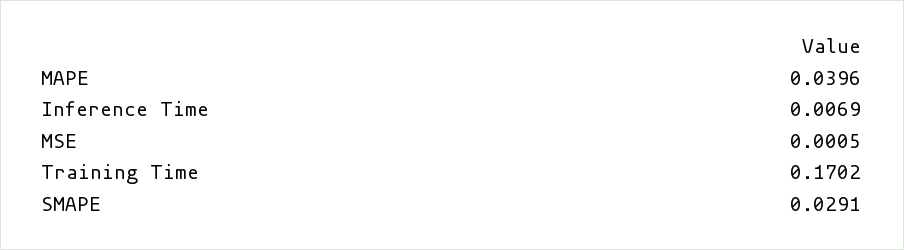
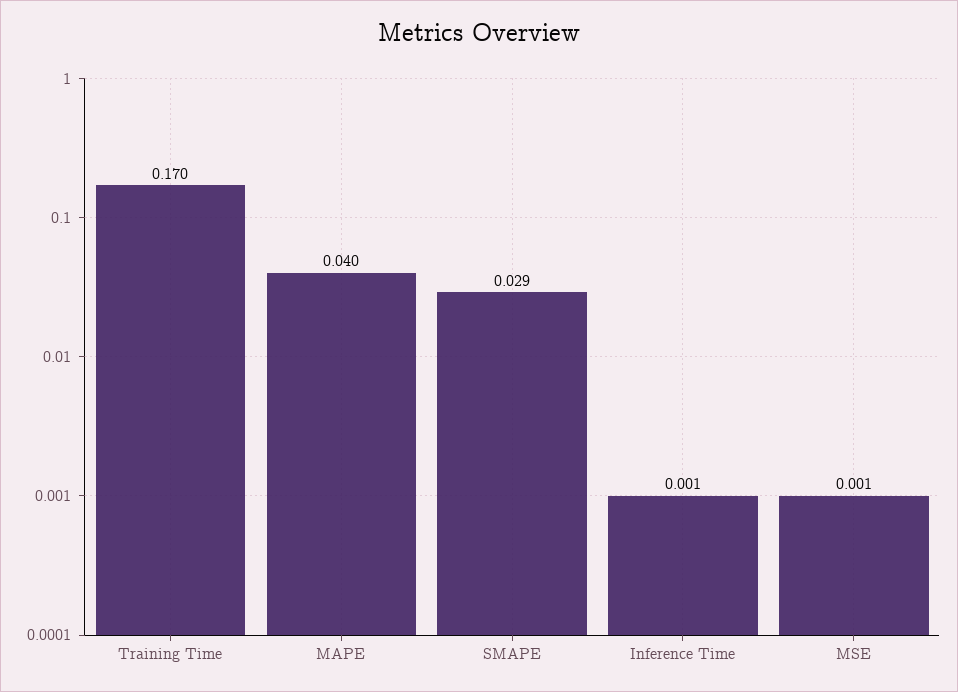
Inference Time: 0.0069 -> 0.001

